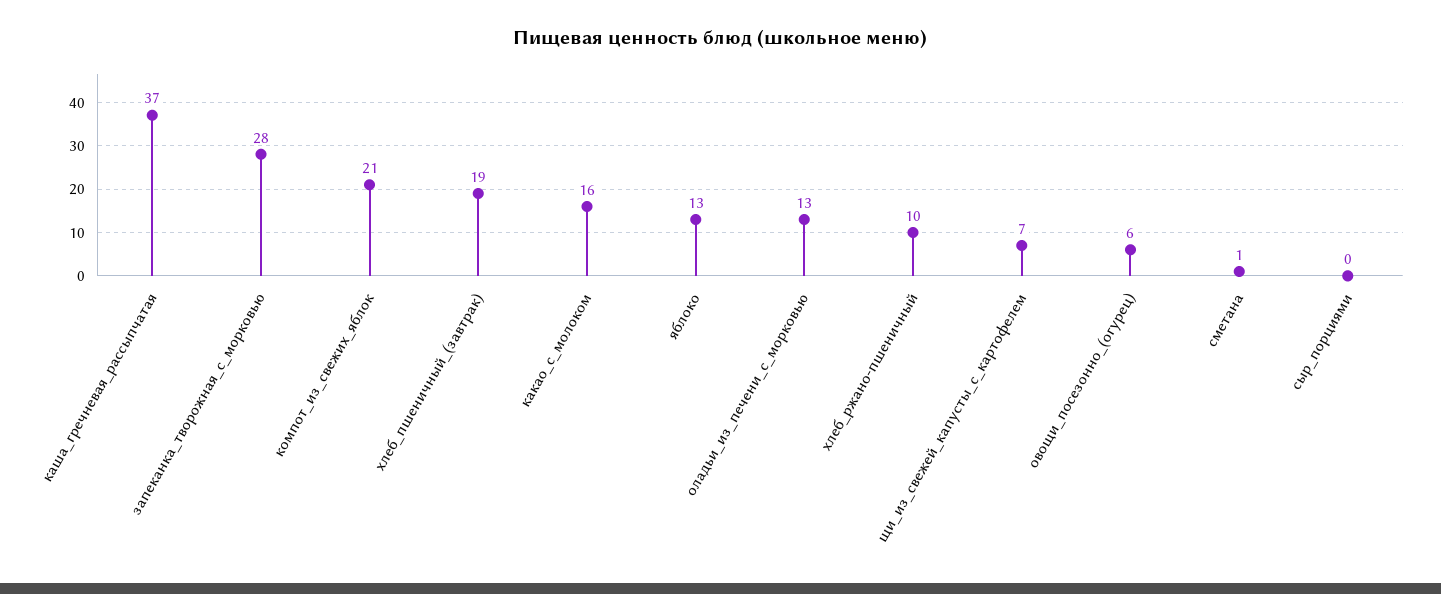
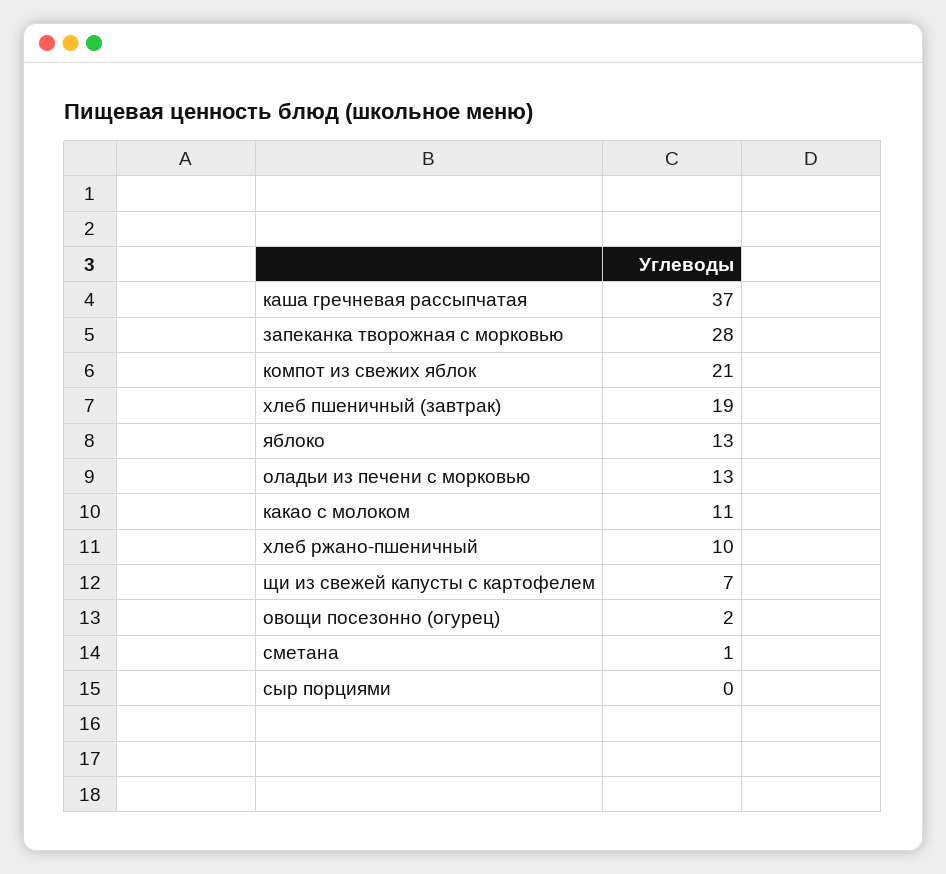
какао_с_молоком: 16 -> 11
овощи_посезонно_(огурец): 6 -> 2

